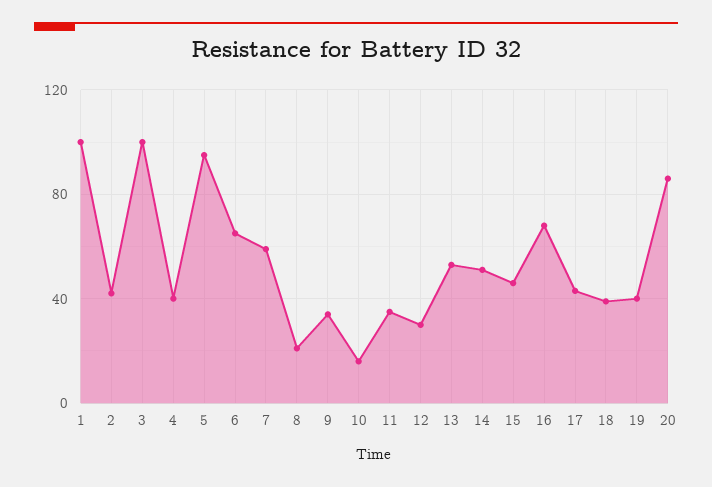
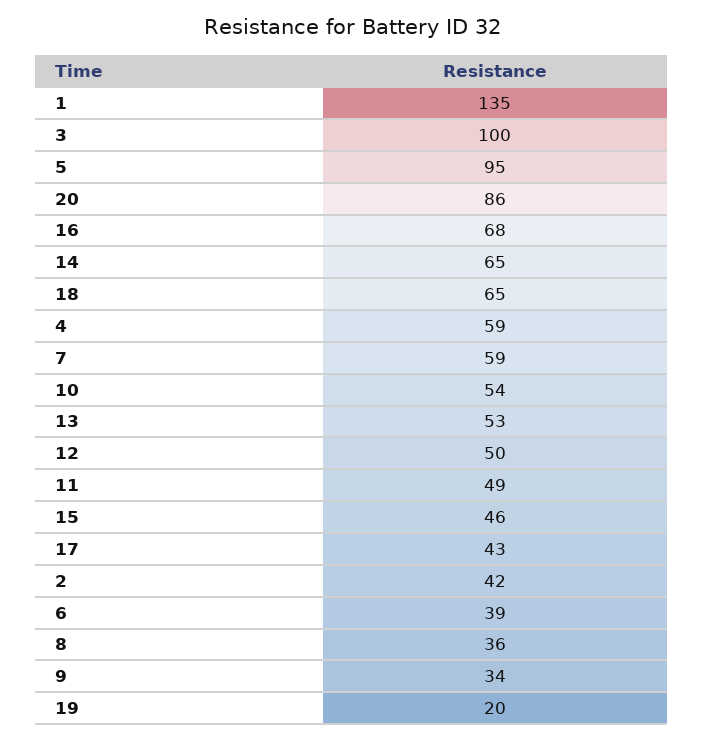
1: 100 -> 135
4: 40 -> 59
6: 65 -> 39
8: 20 -> 36
10: 15 -> 54
11: 35 -> 49
12: 30 -> 50
14: 50 -> 65
18: 40 -> 65
19: 40 -> 20

